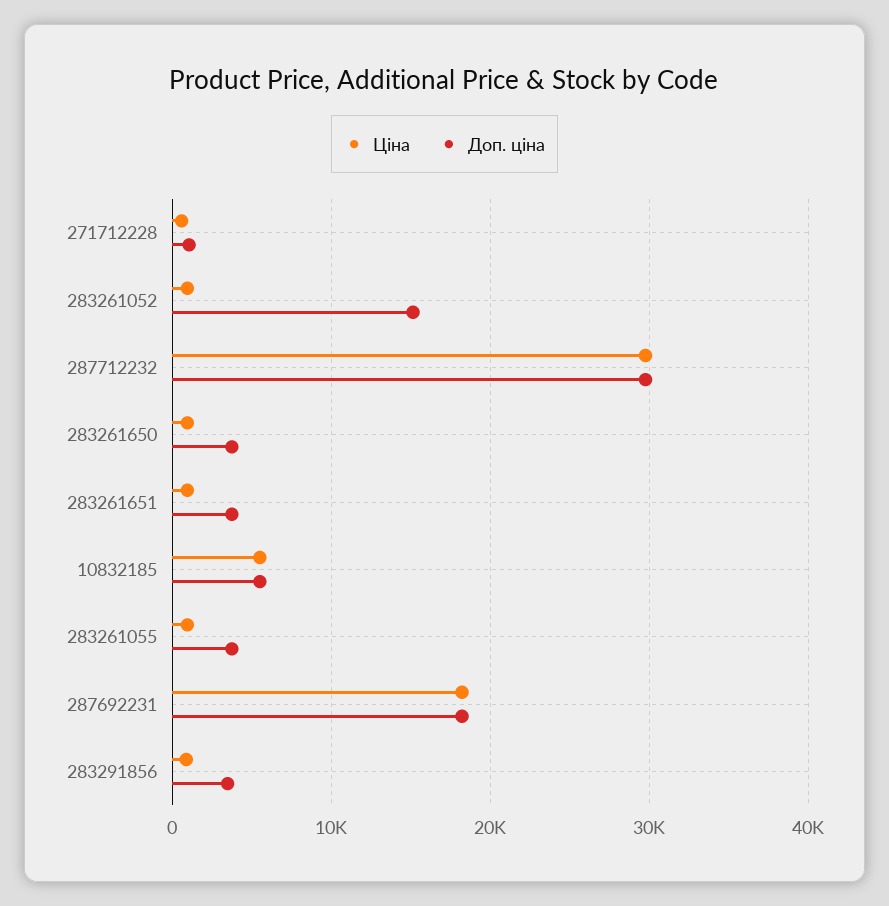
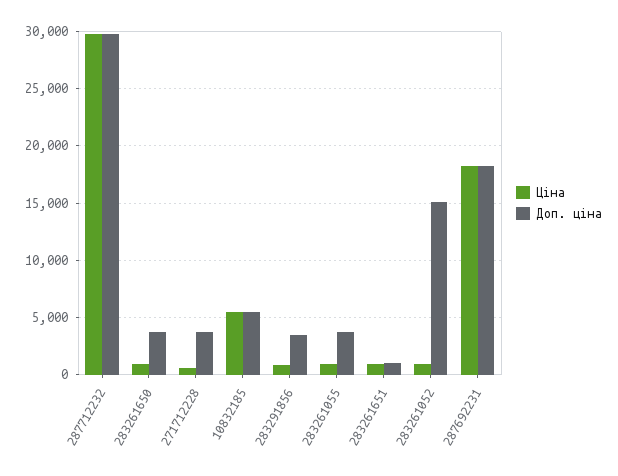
Доп. ціна, 271712228: 1000 -> 4000
Доп. ціна, 283261651: 4000 -> 1000

